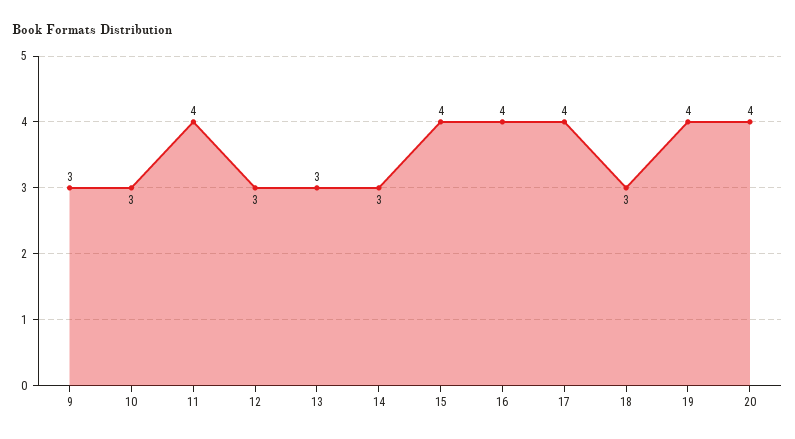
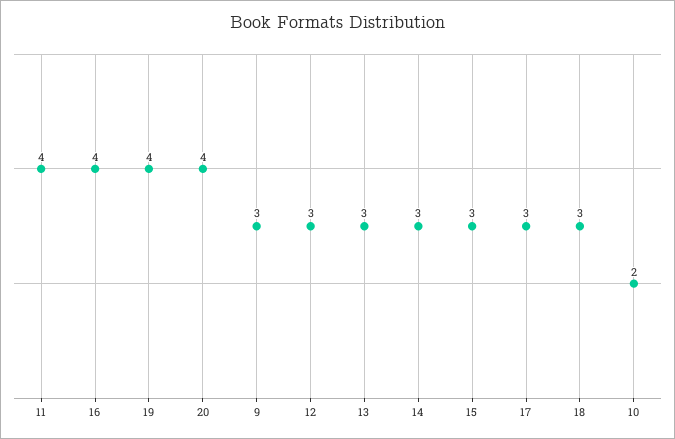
10: 3 -> 2
15: 4 -> 3
17: 4 -> 3

